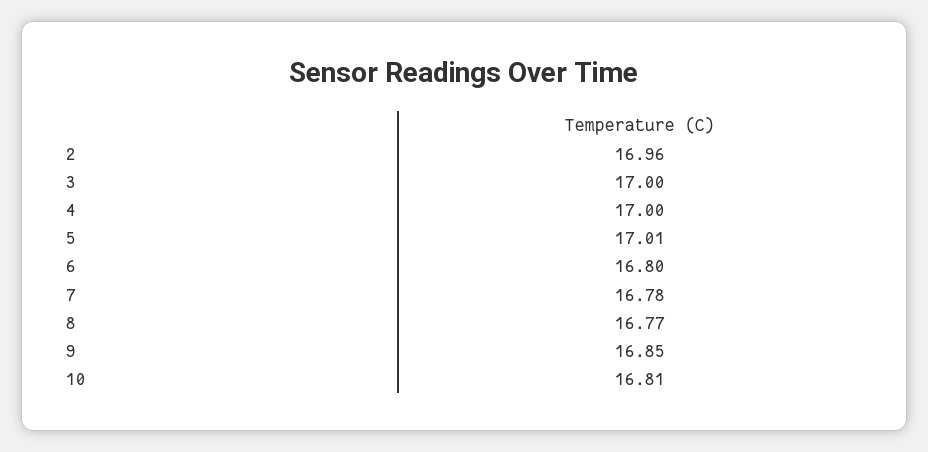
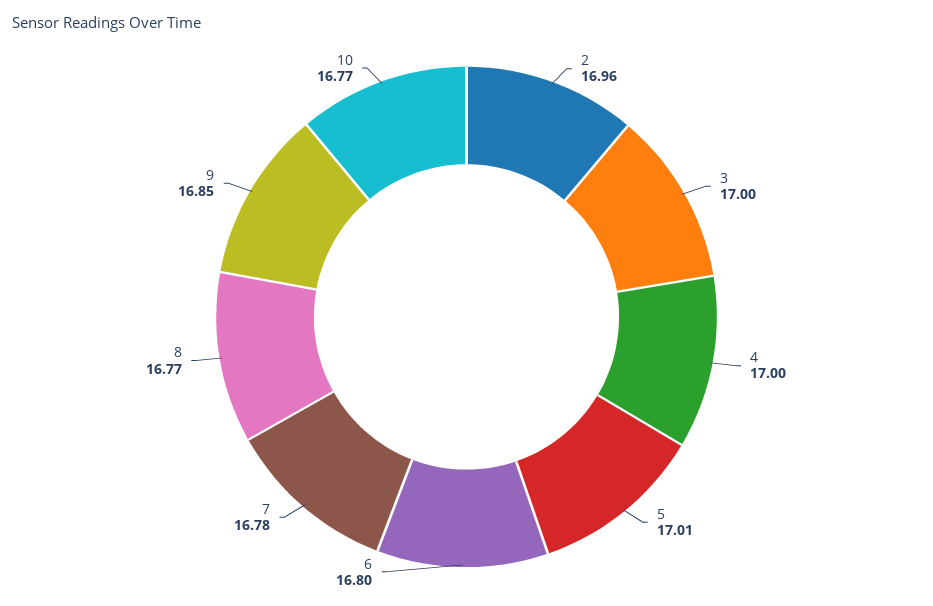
10: 16.81 -> 16.77

